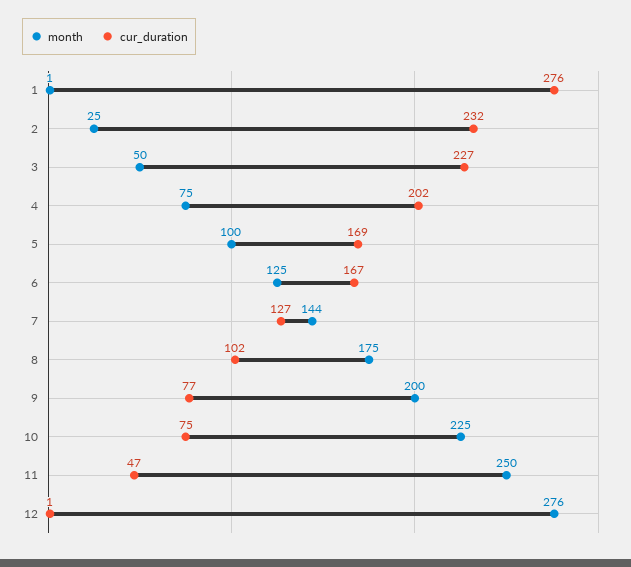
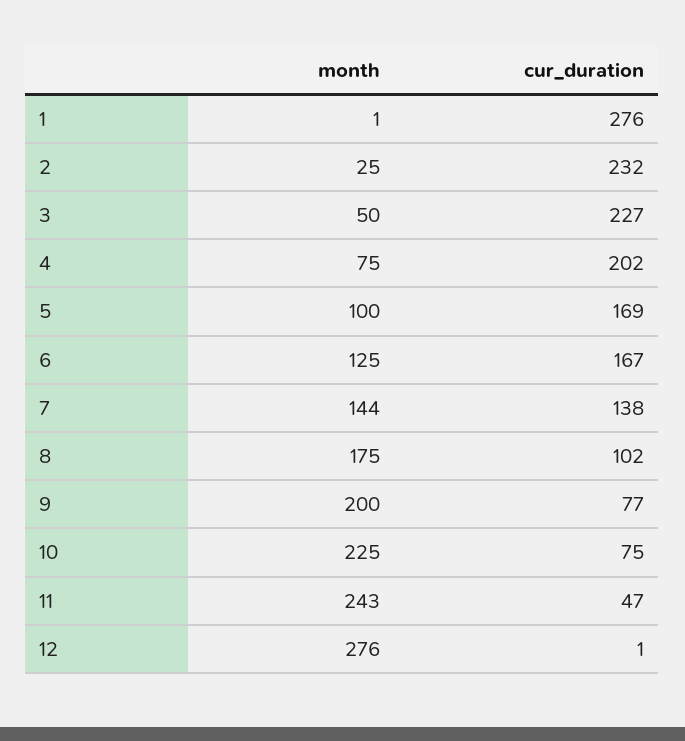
cur_duration, 7: 127 -> 138
month, 11: 250 -> 243

